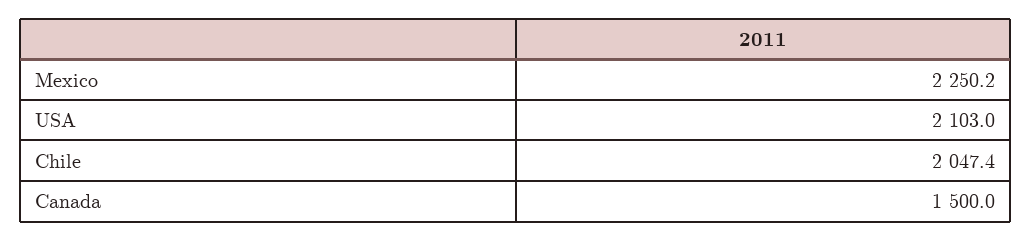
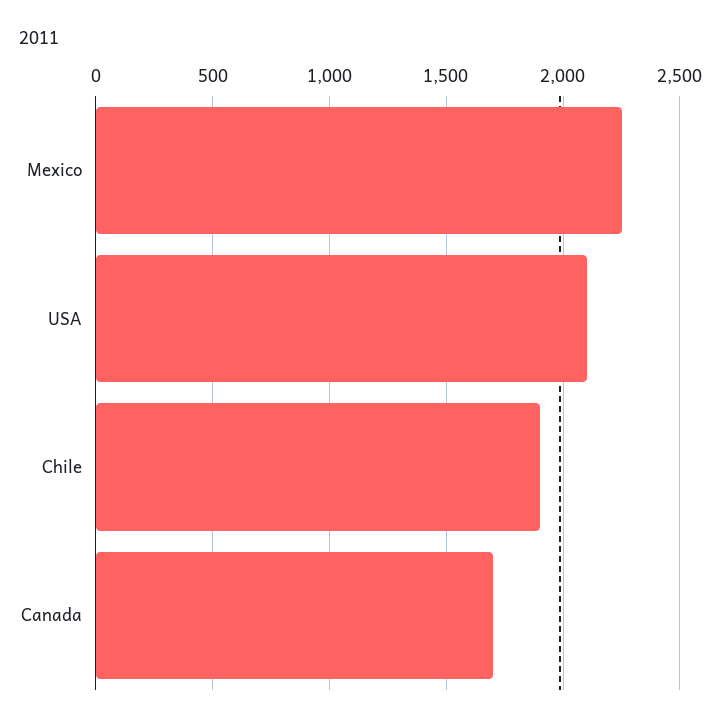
Chile: 2047.4 -> 1900
Canada: 1500 -> 1700

